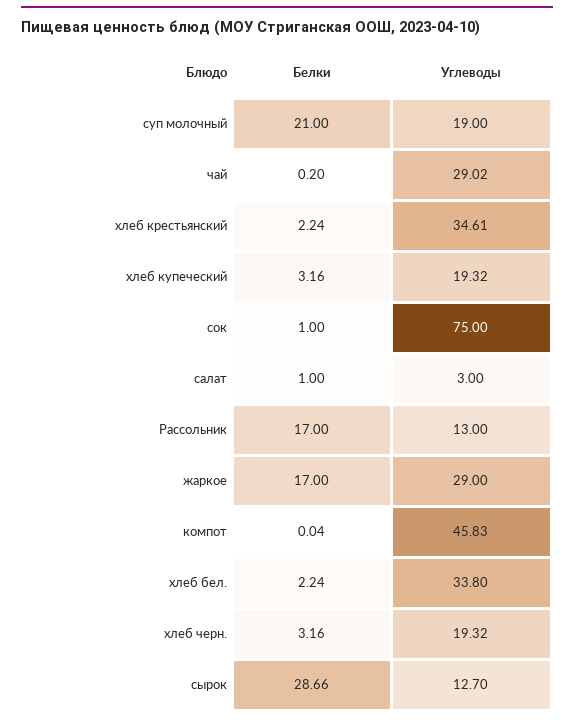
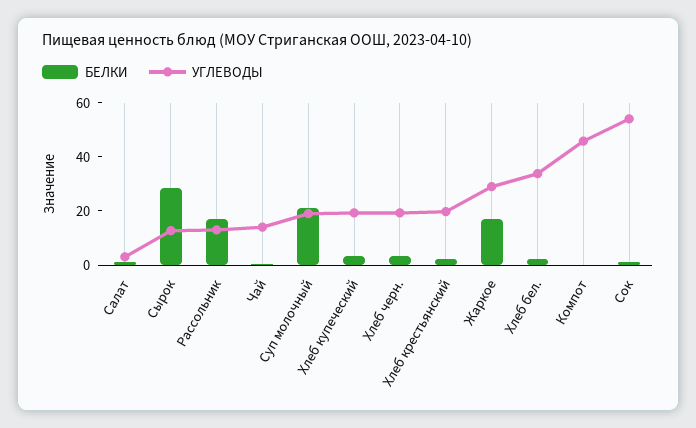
Углеводы, чай: 29.02 -> 15
Углеводы, хлеб крестьянский: 34.61 -> 20
Углеводы, сок: 75 -> 55

